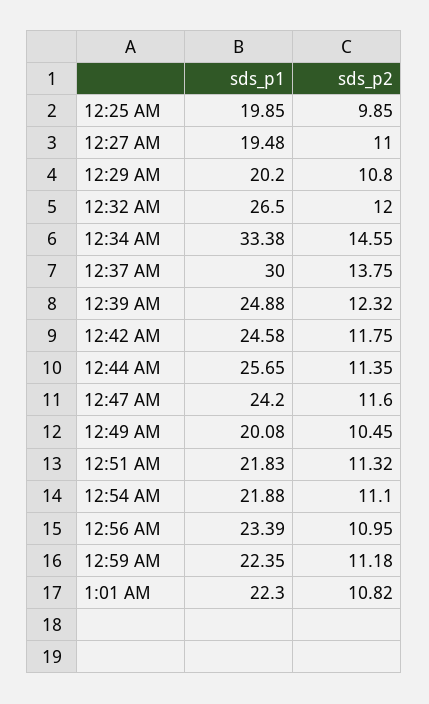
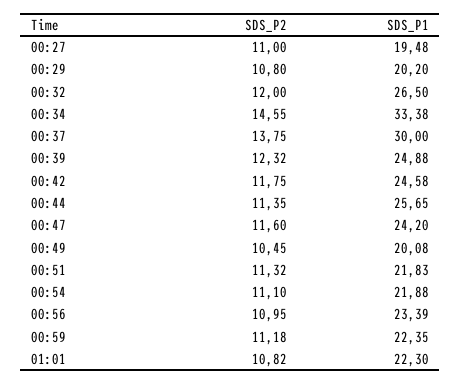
sds_p1, 12:25 AM: 19.85 -> none
sds_p2, 12:25 AM: 9.85 -> none

